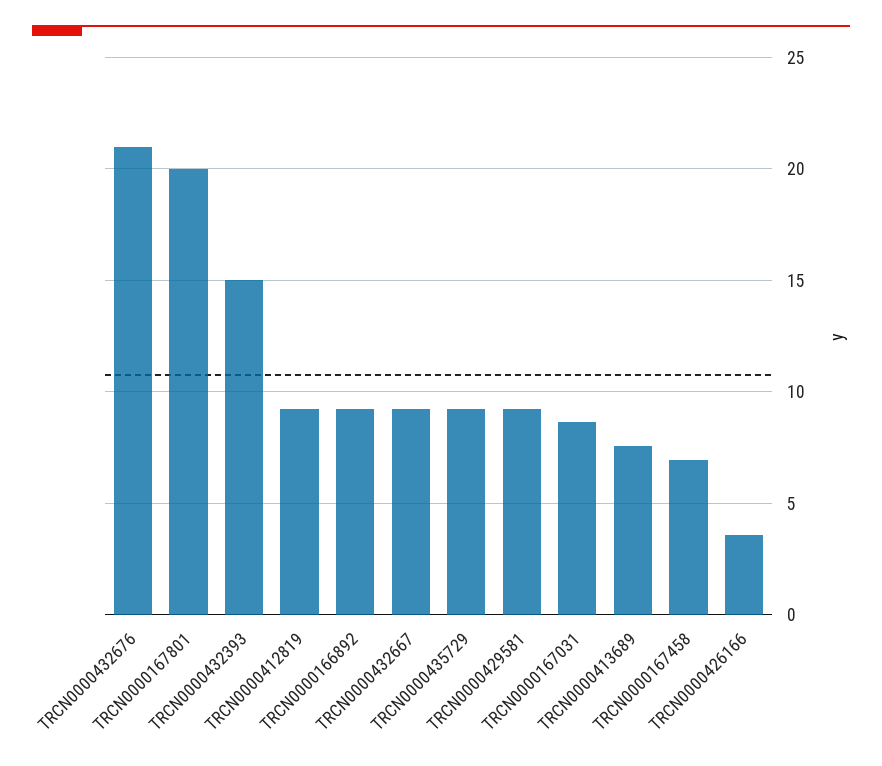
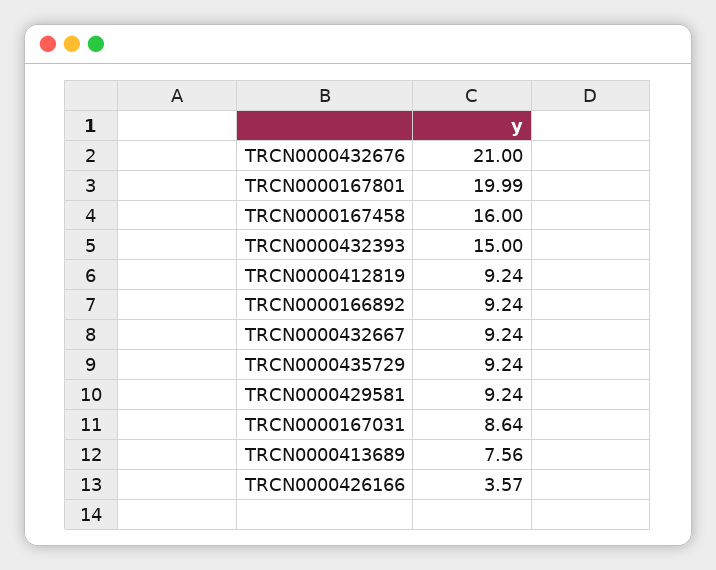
TRCN0000167458: 7 -> 16

